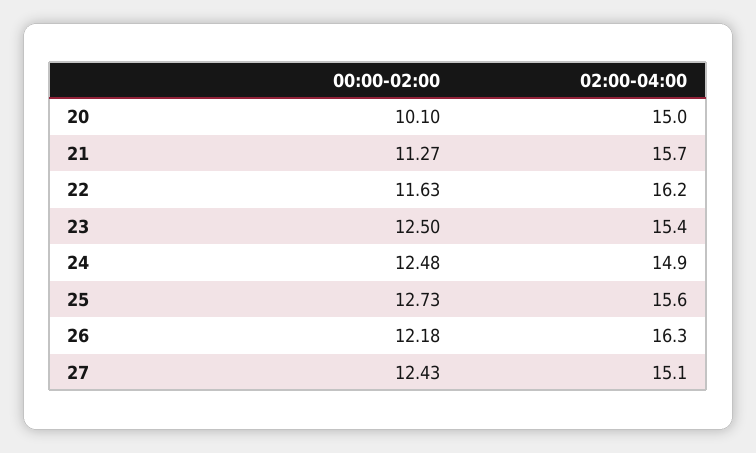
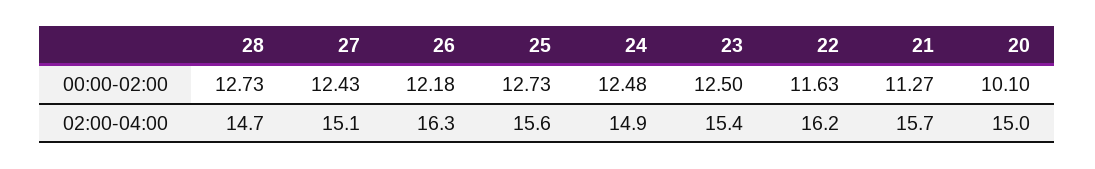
00:00-02:00, 28: none -> 12.73
02:00-04:00, 28: none -> 14.7

